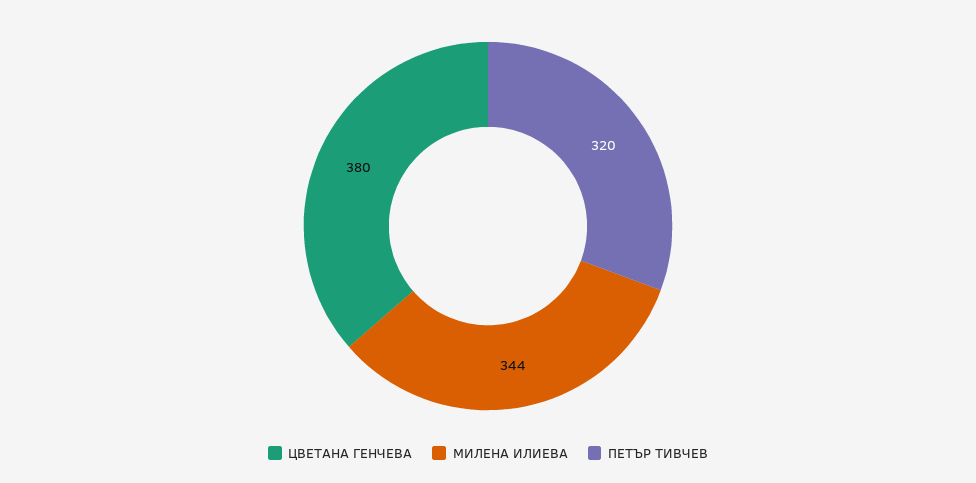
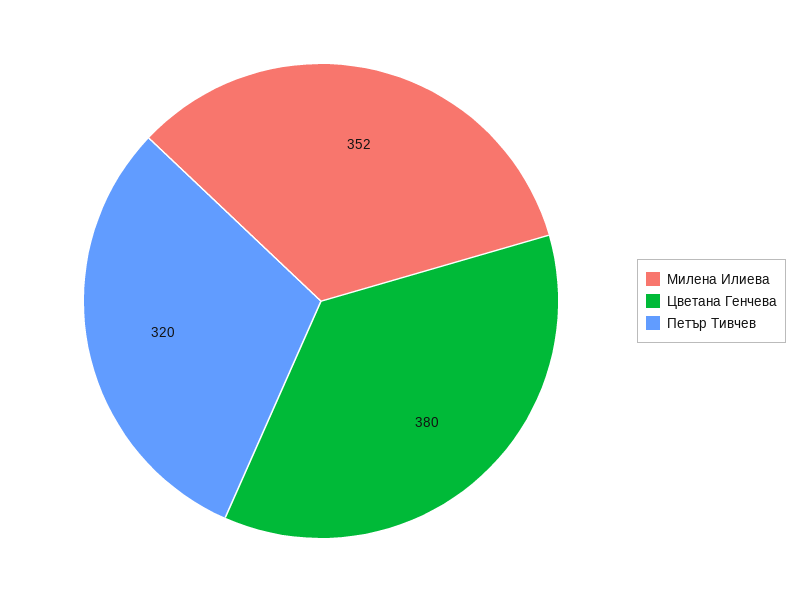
МИЛЕНА ИЛИЕВА: 344 -> 352

